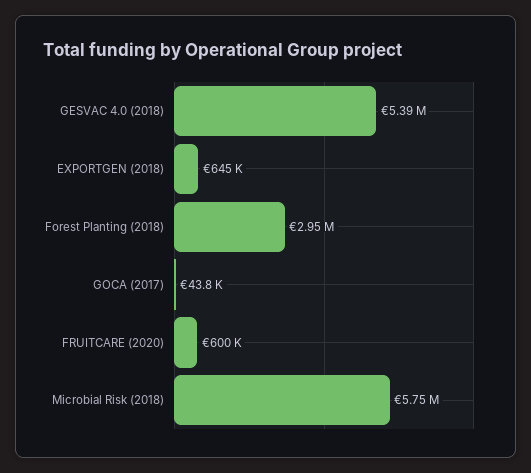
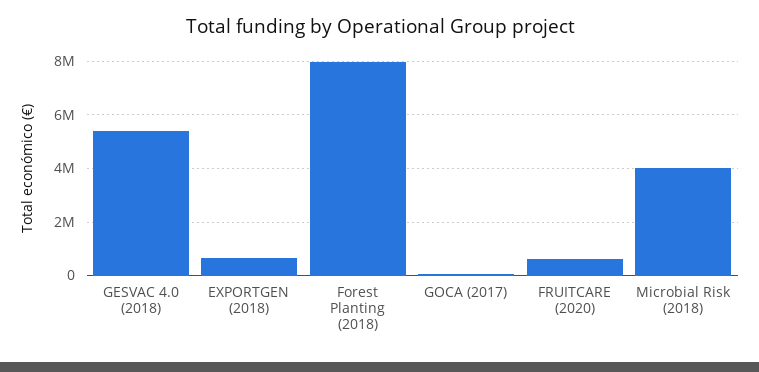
Forest Planting (2018): 2950000 -> 8000000
Microbial Risk (2018): 5750000 -> 4000000

